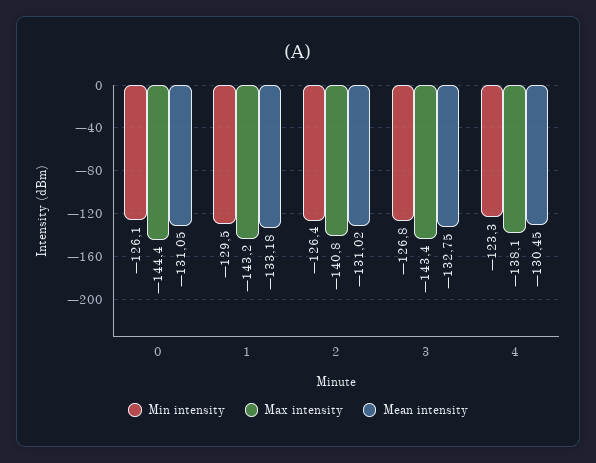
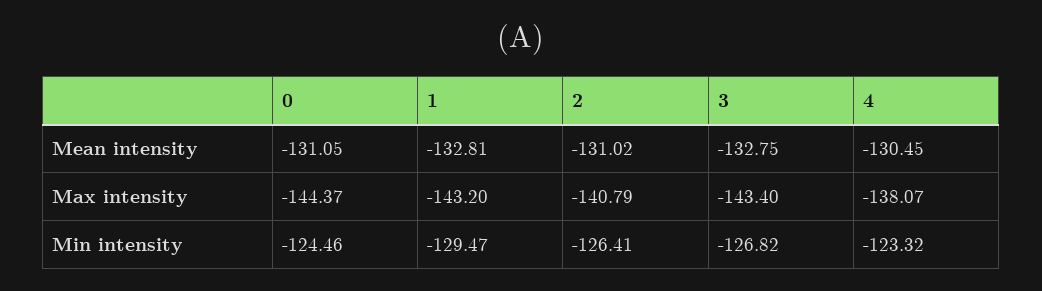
Min intensity, 0: -126.1 -> -124.46
Mean intensity, 1: -133.18 -> -132.81

